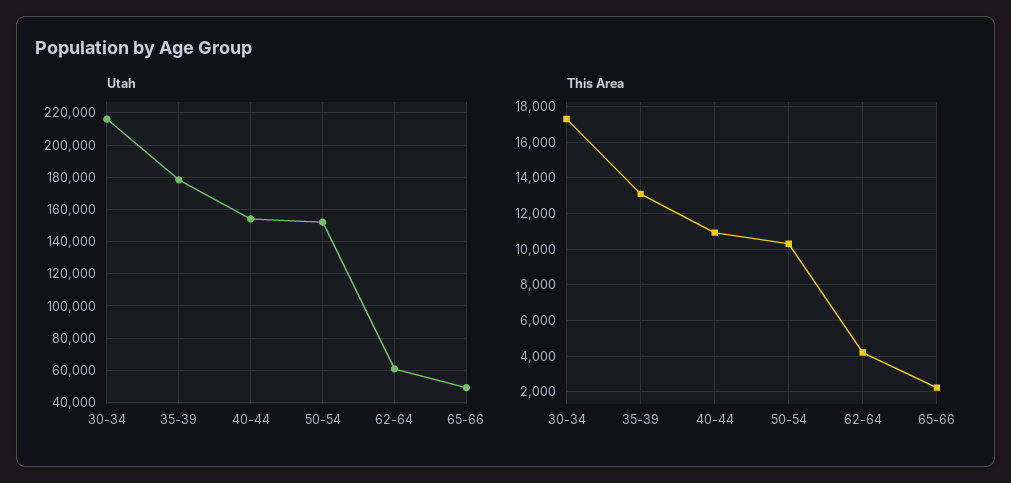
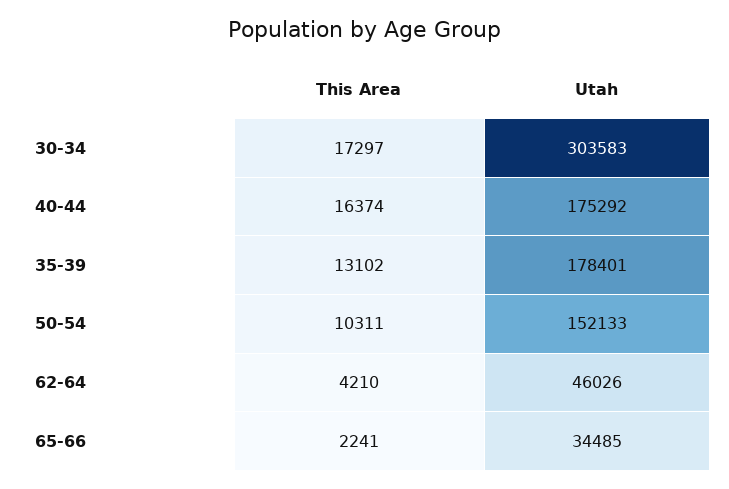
Utah, 30-34: 215000 -> 303583
Utah, 40-44: 155000 -> 175292
Utah, 62-64: 60000 -> 46026
Utah, 65-66: 50000 -> 34485
This Area, 40-44: 11000 -> 16374

